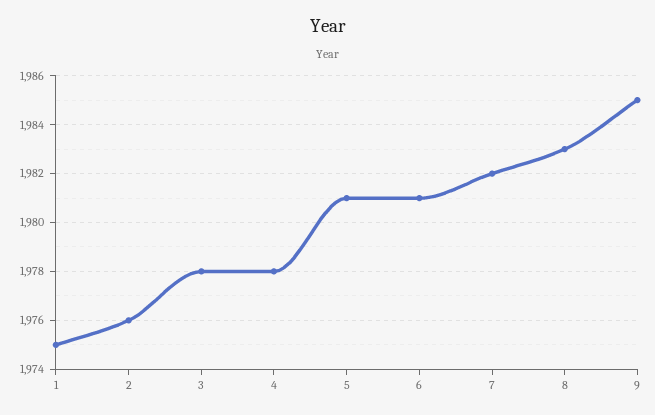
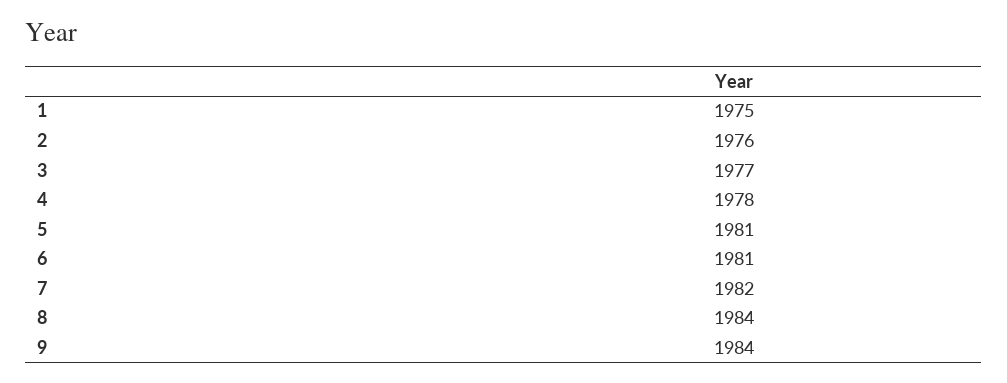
3: 1978 -> 1977
8: 1983 -> 1984
9: 1985 -> 1984

